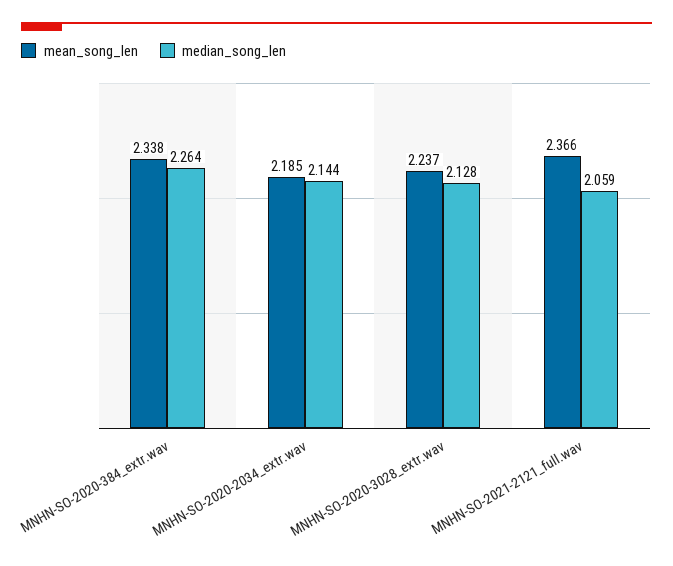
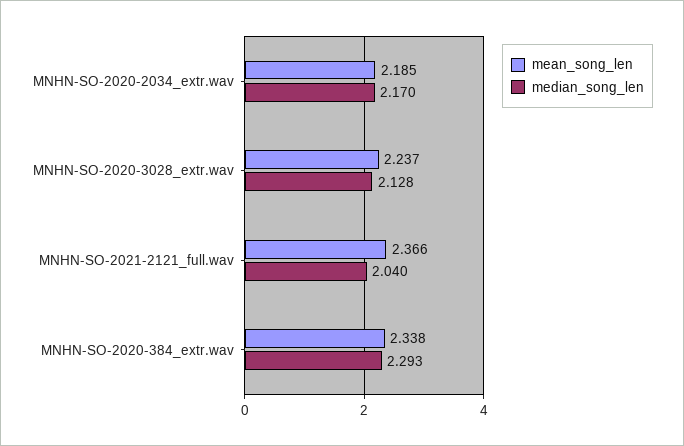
median_song_len, MNHN-SO-2020-384_extr.wav: 2.264 -> 2.293
median_song_len, MNHN-SO-2020-2034_extr.wav: 2.144 -> 2.17
median_song_len, MNHN-SO-2021-2121_full.wav: 2.059 -> 2.04

